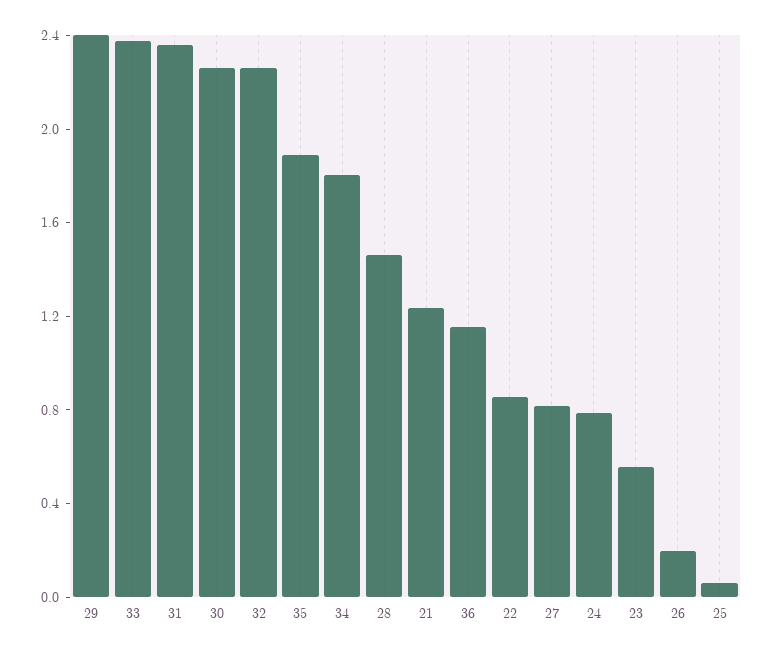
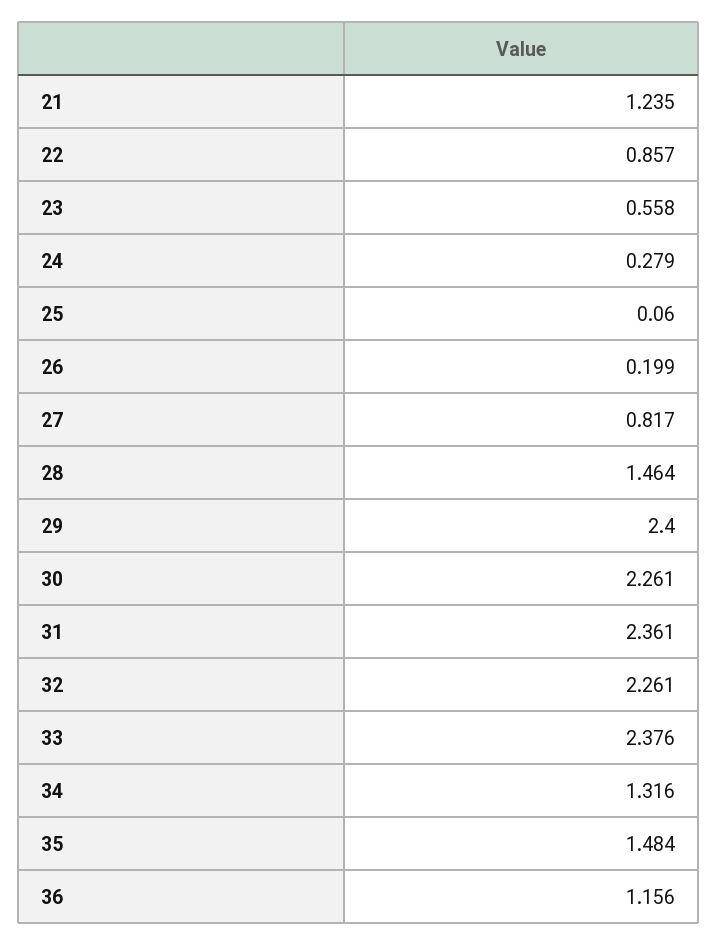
35: 1.9 -> 1.484
34: 1.8 -> 1.316
24: 0.8 -> 0.279

